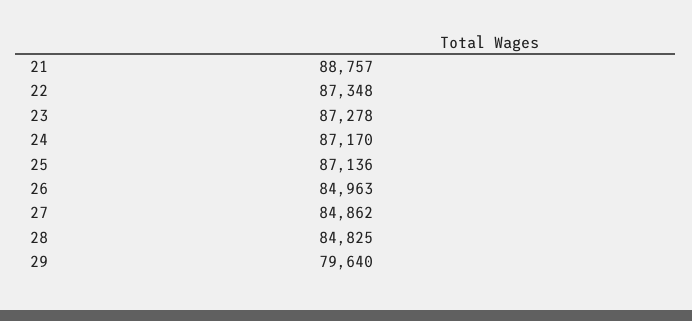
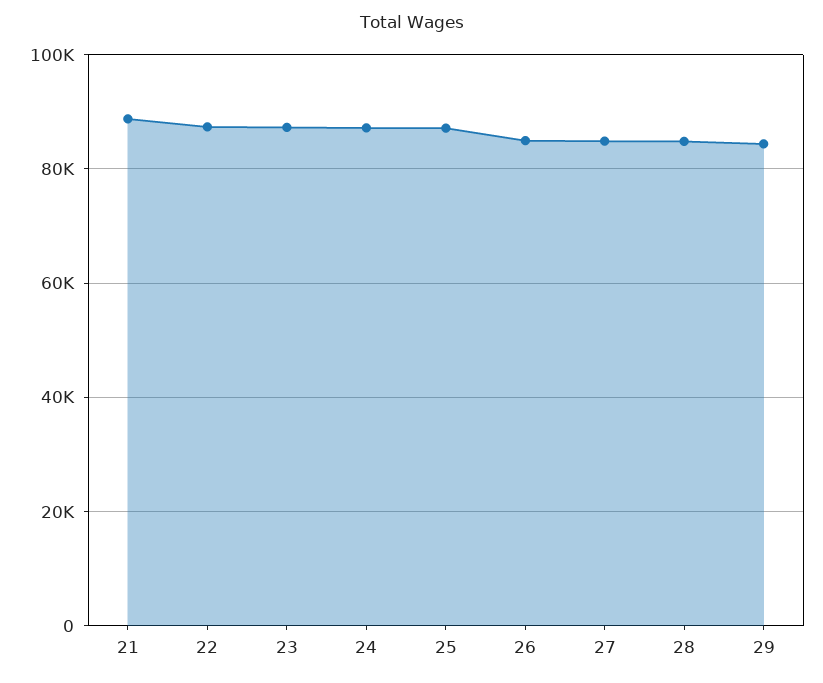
29: 79640 -> 84000

